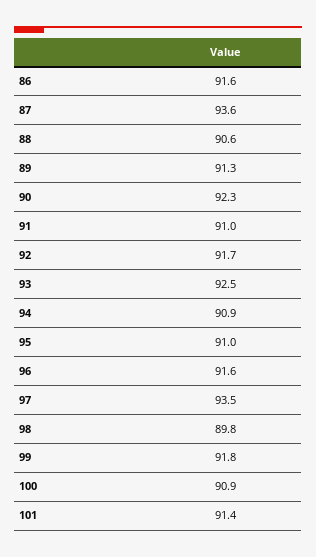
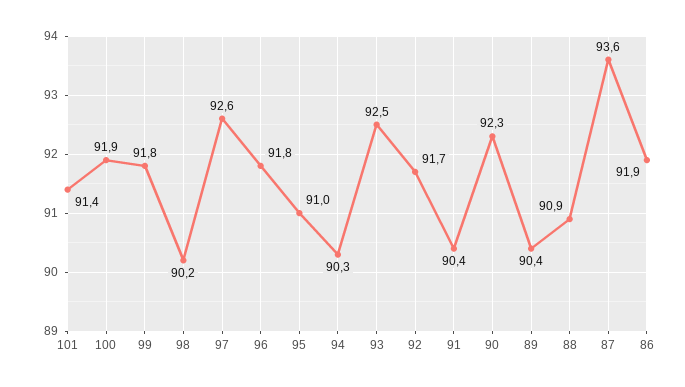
86: 91.6 -> 91.9
88: 90.6 -> 90.9
89: 91.3 -> 90.4
91: 91 -> 90.4
94: 90.9 -> 90.3
96: 91.6 -> 91.8
97: 93.5 -> 92.6
98: 89.8 -> 90.2
100: 90.9 -> 91.9

